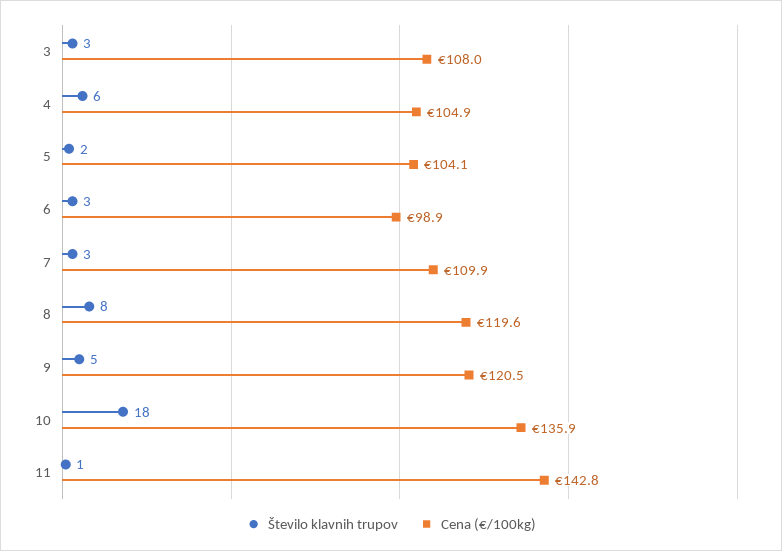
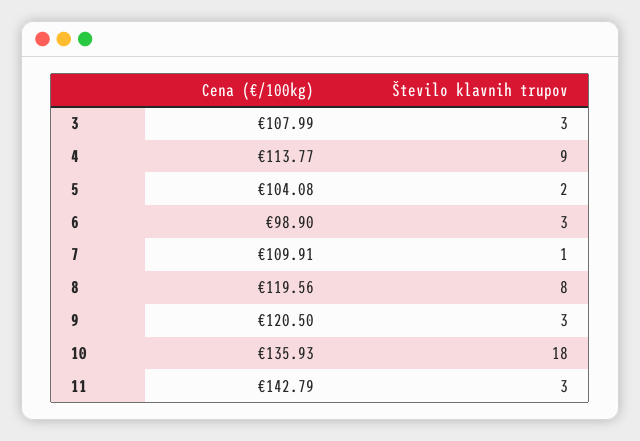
Število klavnih trupov, 4: 6 -> 9
Cena (€/100kg), 4: 104.9 -> 113.77
Število klavnih trupov, 7: 3 -> 1
Število klavnih trupov, 9: 5 -> 3
Število klavnih trupov, 11: 1 -> 3

